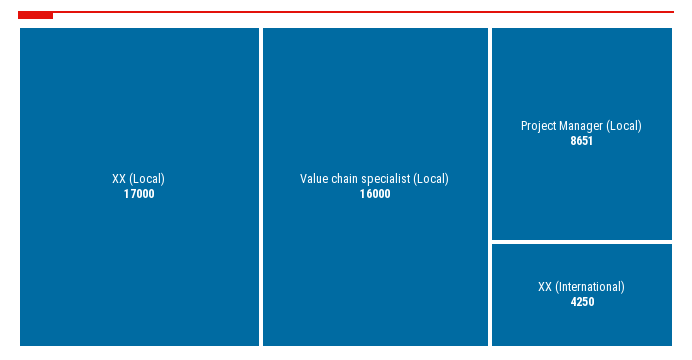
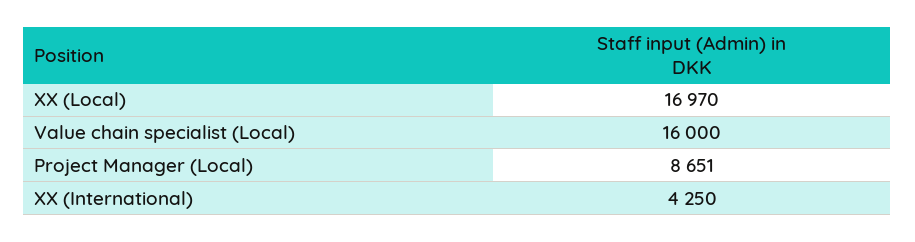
XX (Local): 17000 -> 16970

